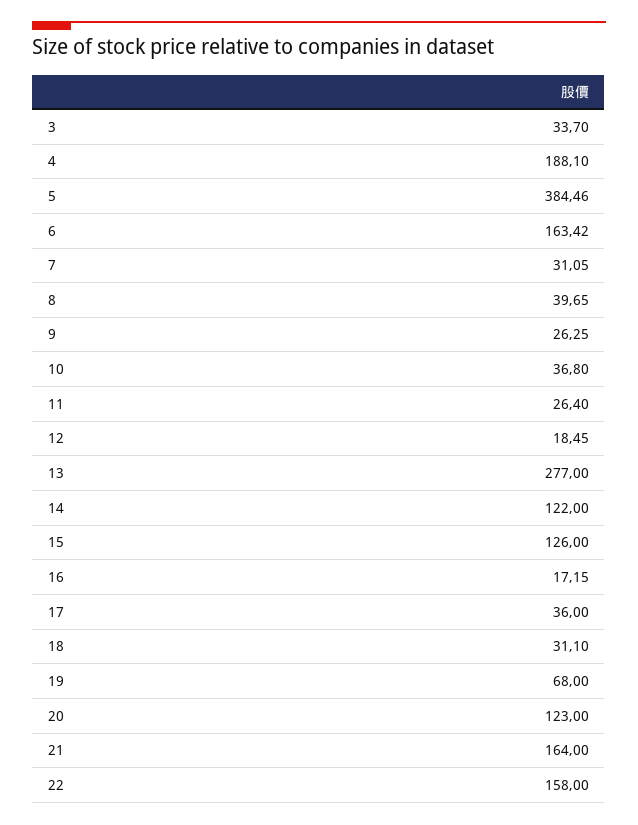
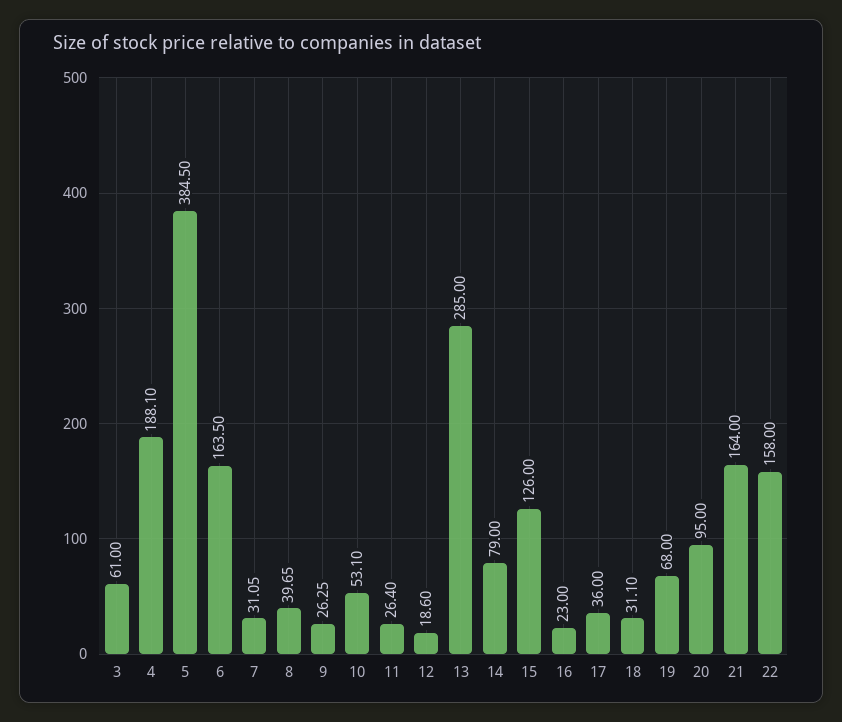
3: 33.7 -> 61
5: 384.46 -> 384.5
6: 163.42 -> 163.5
10: 36.8 -> 53.1
12: 18.45 -> 18.6
13: 277 -> 285
14: 122 -> 79
16: 17.15 -> 23
20: 123 -> 95

